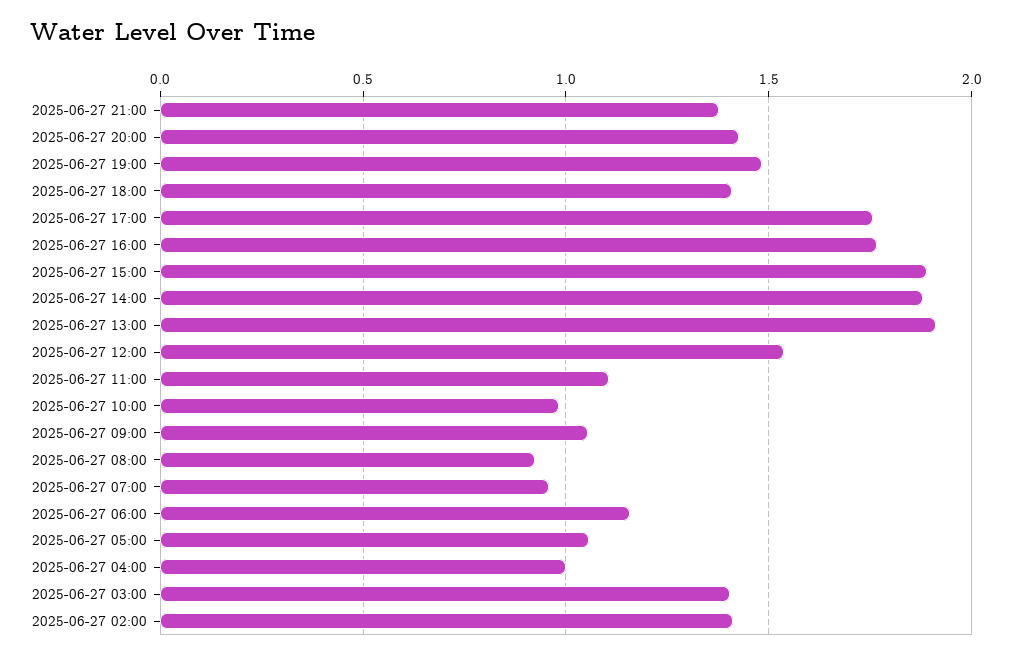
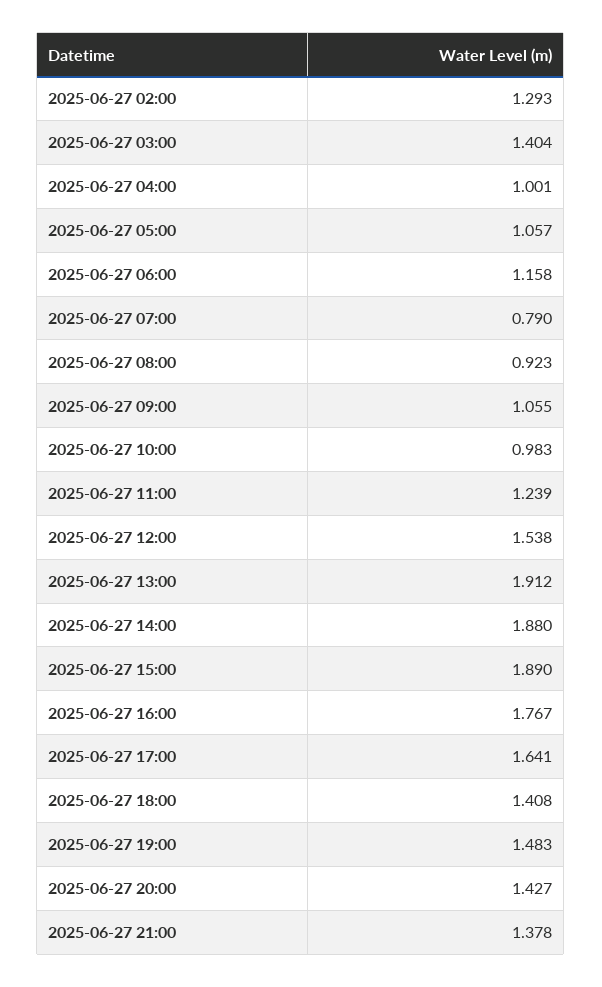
2025-06-27 17:00: 1.75 -> 1.641
2025-06-27 11:00: 1.1 -> 1.239
2025-06-27 07:00: 0.95 -> 0.79
2025-06-27 02:00: 1.4 -> 1.293

